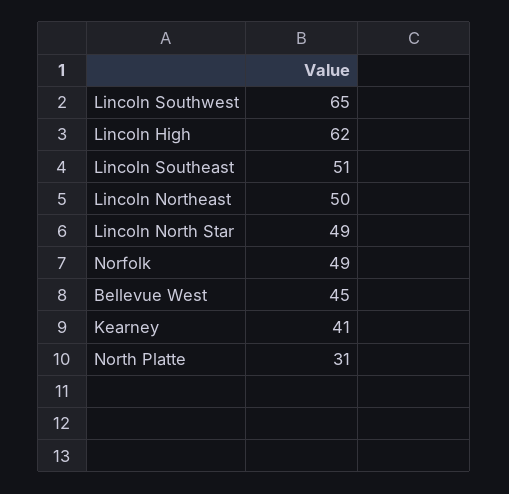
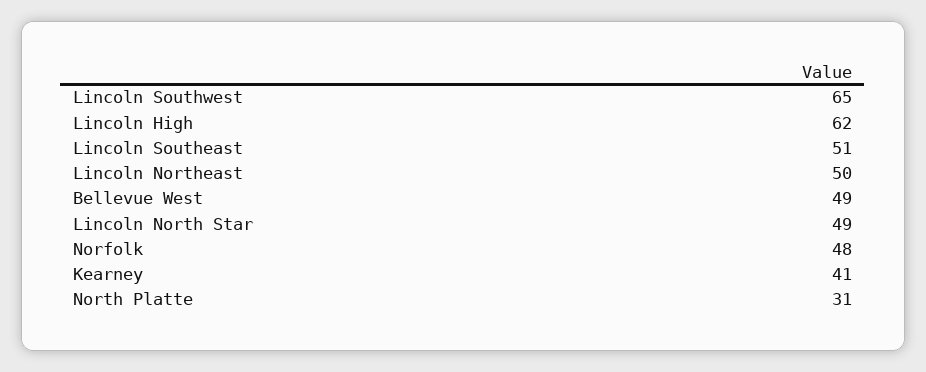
Norfolk: 49 -> 48
Bellevue West: 45 -> 49

